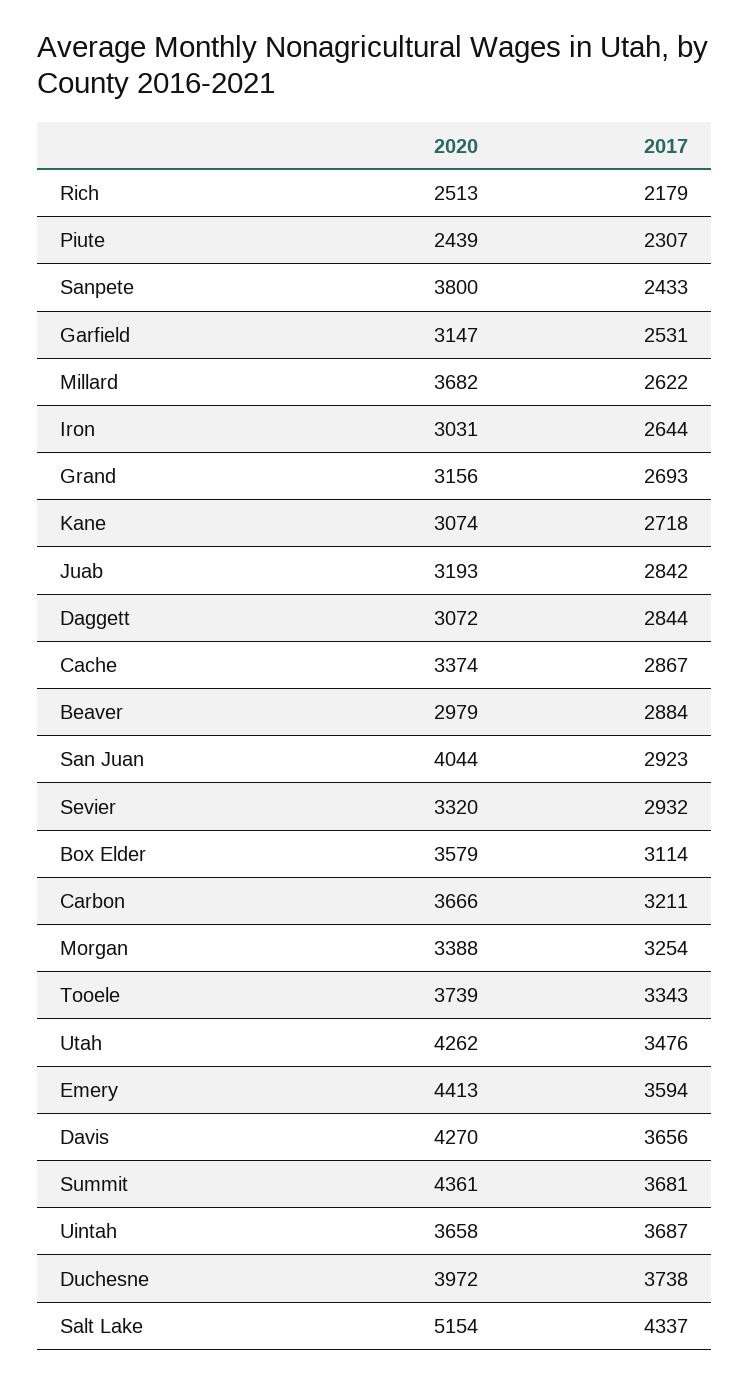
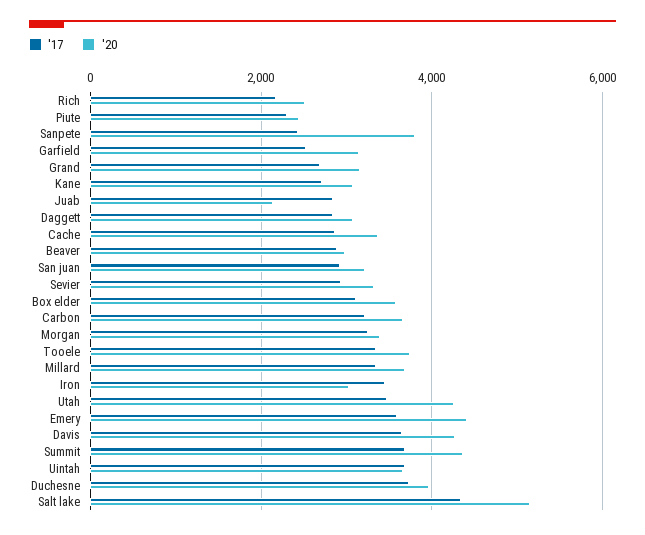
2017, Millard: 2622 -> 3400
2017, Iron: 2644 -> 3400
2020, Juab: 3193 -> 2200
2020, San Juan: 4044 -> 3200

